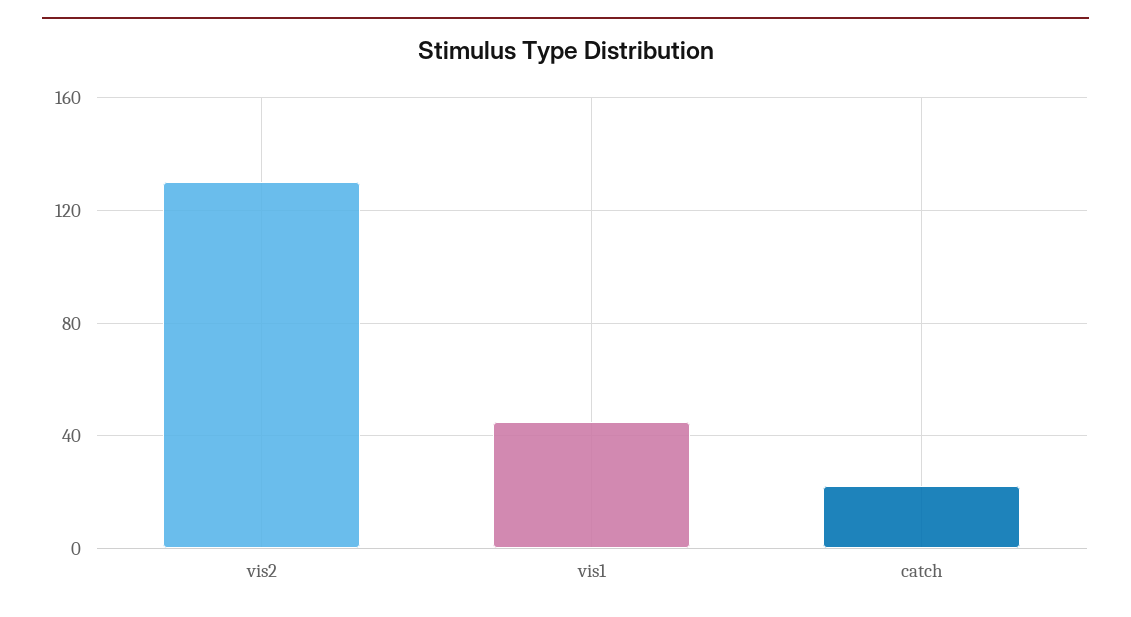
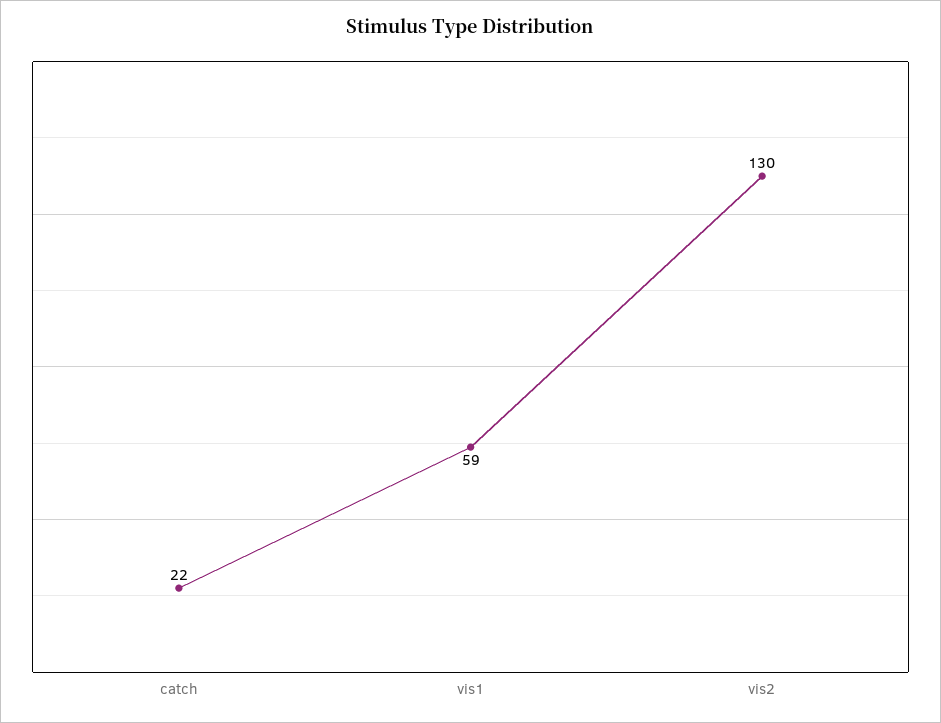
vis1: 45 -> 59

